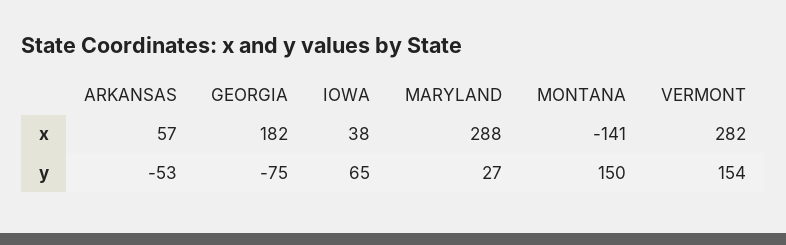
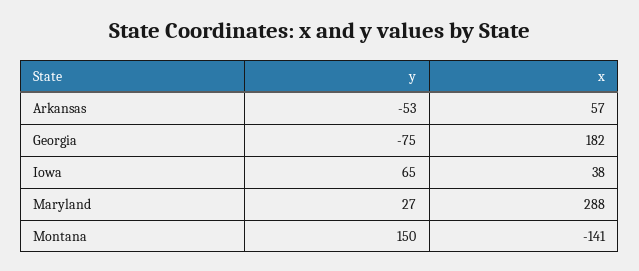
VERMONT, x: 282 -> none
VERMONT, y: 154 -> none

